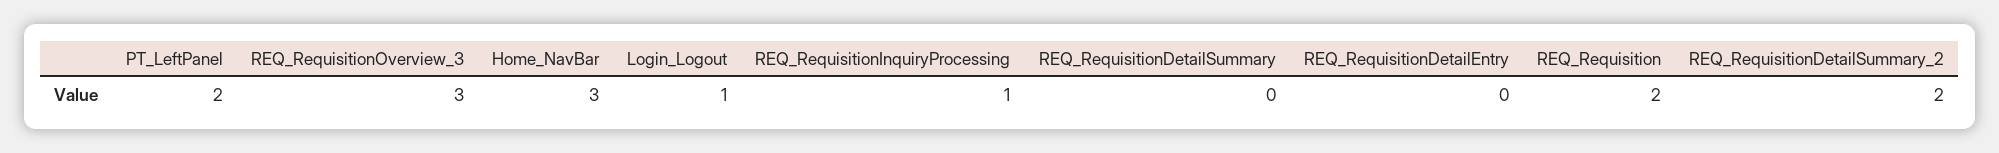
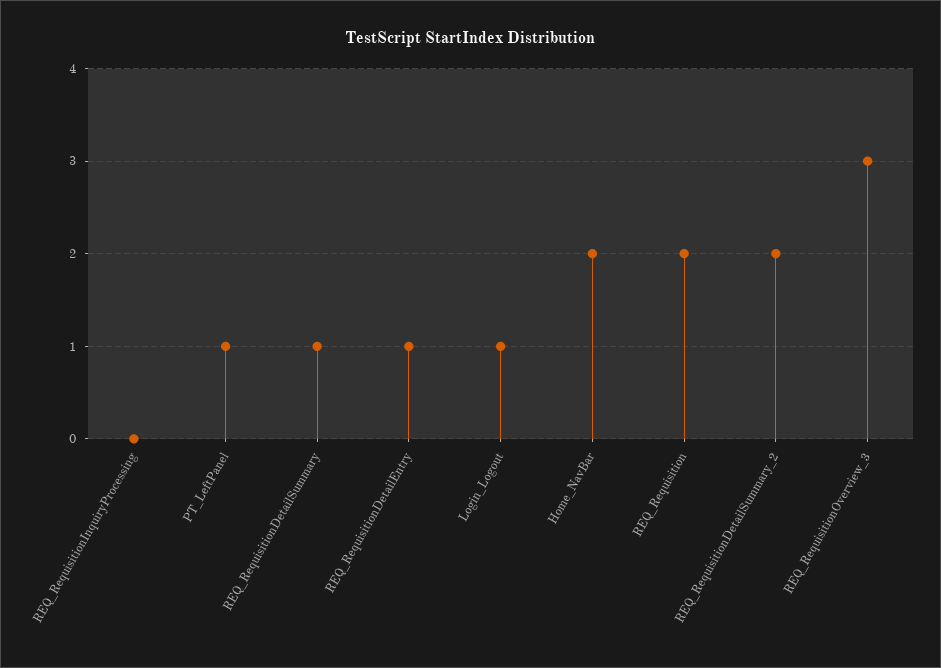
PT_LeftPanel: 2 -> 1
Home_NavBar: 3 -> 2
REQ_RequisitionInquiryProcessing: 1 -> 0
REQ_RequisitionDetailSummary: 0 -> 1
REQ_RequisitionDetailEntry: 0 -> 1

